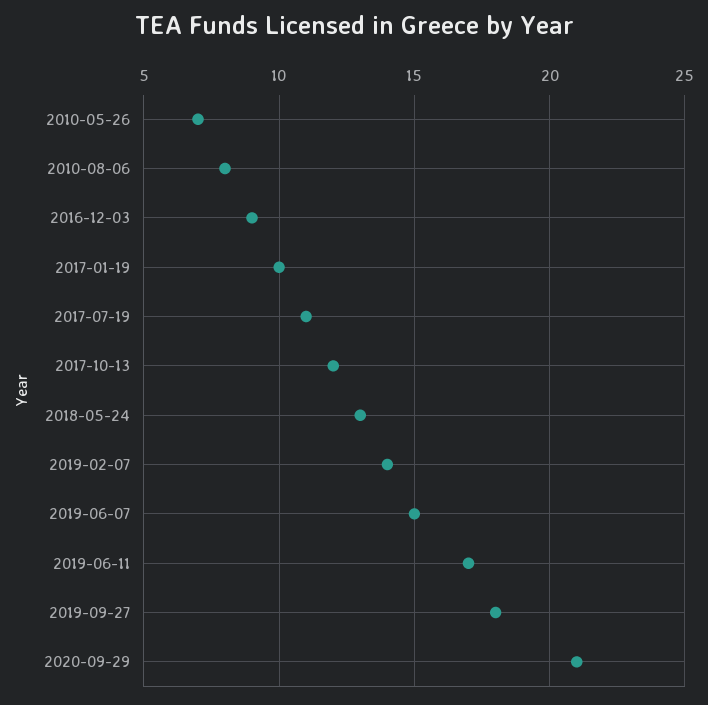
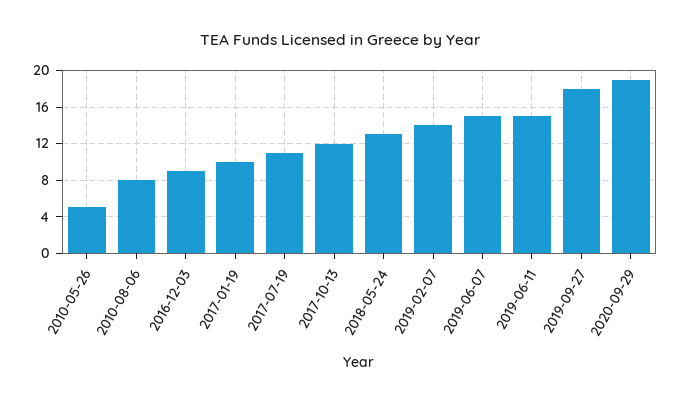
2010-05-26: 7 -> 5
2019-06-11: 17 -> 15
2020-09-29: 21 -> 19

